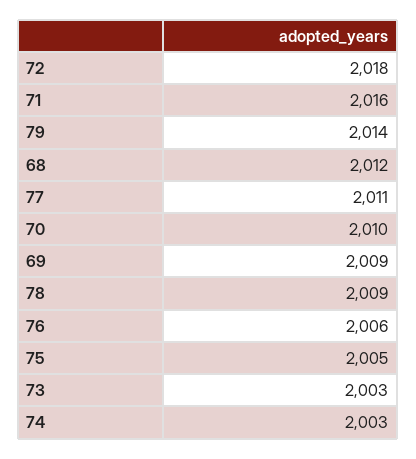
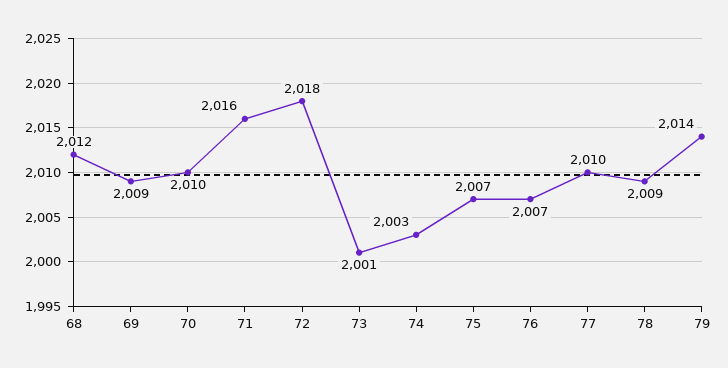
77: 2011 -> 2010
76: 2006 -> 2007
75: 2005 -> 2007
73: 2003 -> 2001

